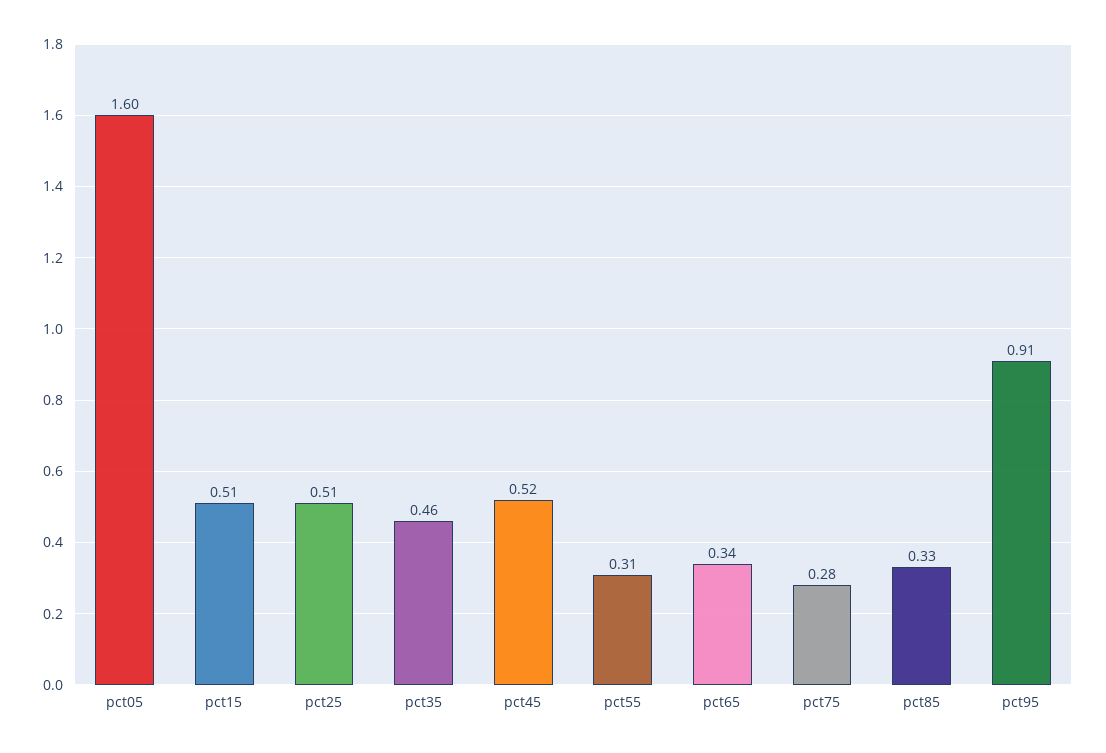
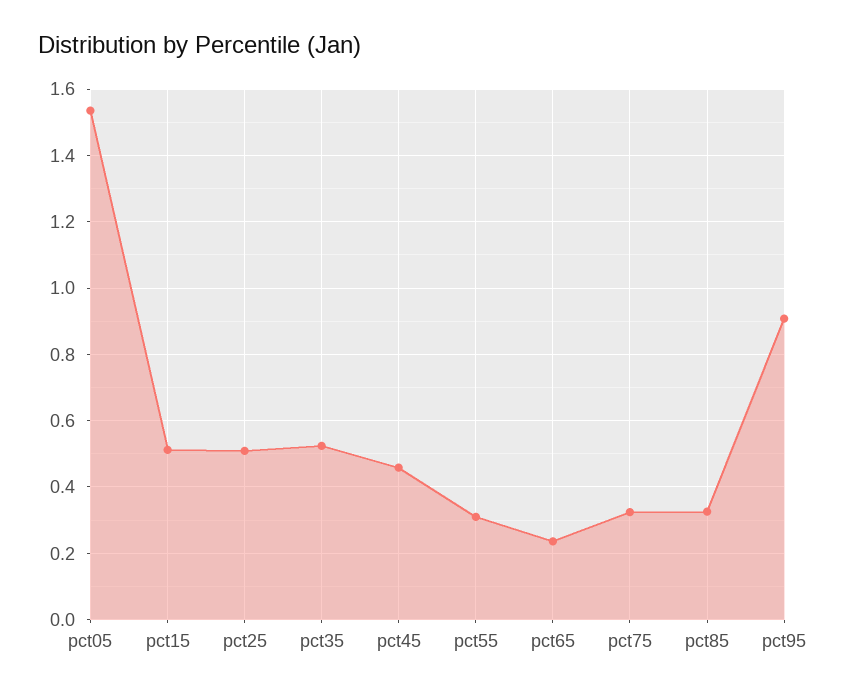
pct05: 1.6 -> 1.54
pct35: 0.46 -> 0.52
pct45: 0.52 -> 0.46
pct65: 0.34 -> 0.24
pct75: 0.28 -> 0.32

